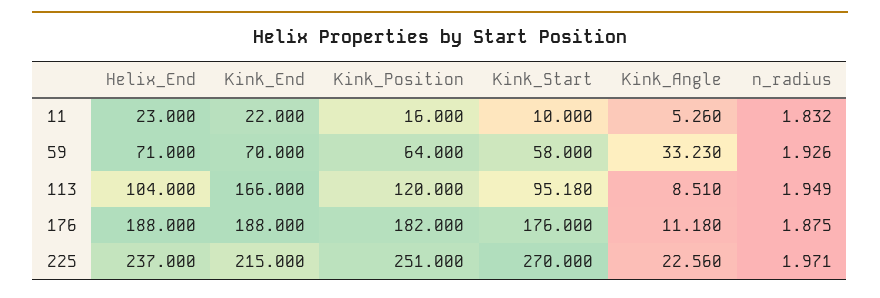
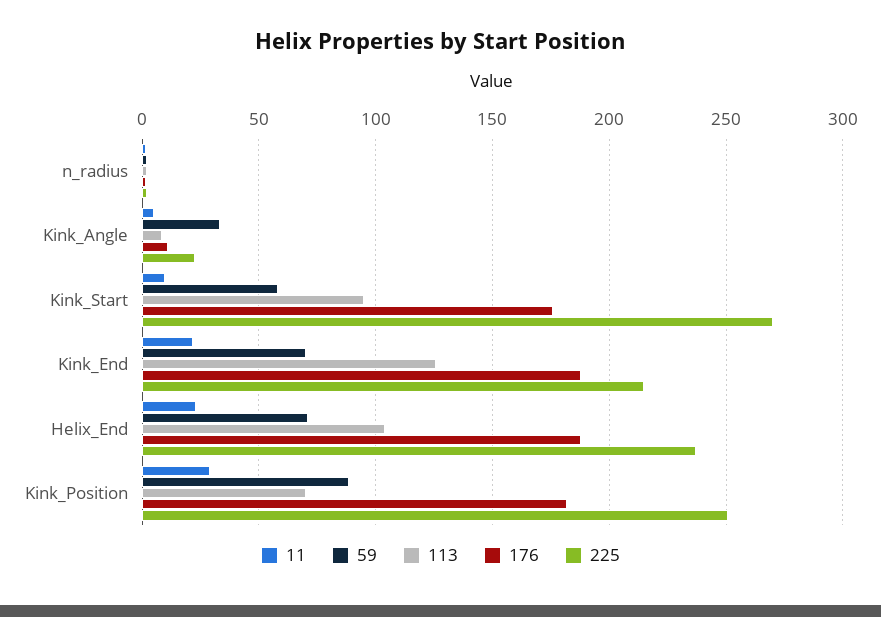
11, Kink_Position: 16 -> 30
59, Kink_Position: 64 -> 90
113, Kink_End: 166 -> 125
113, Kink_Position: 120 -> 70

